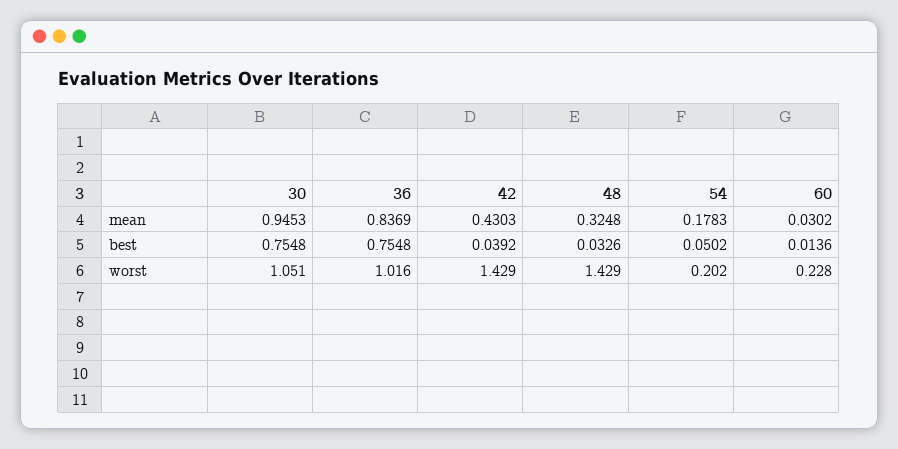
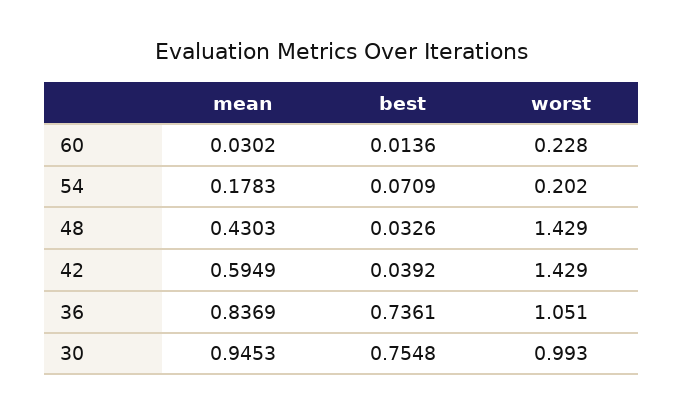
42, mean: 0.4303 -> 0.5949
48, mean: 0.3248 -> 0.4303
36, best: 0.7548 -> 0.7361
54, best: 0.0502 -> 0.0709
30, worst: 1.051 -> 0.993
36, worst: 1.016 -> 1.051

